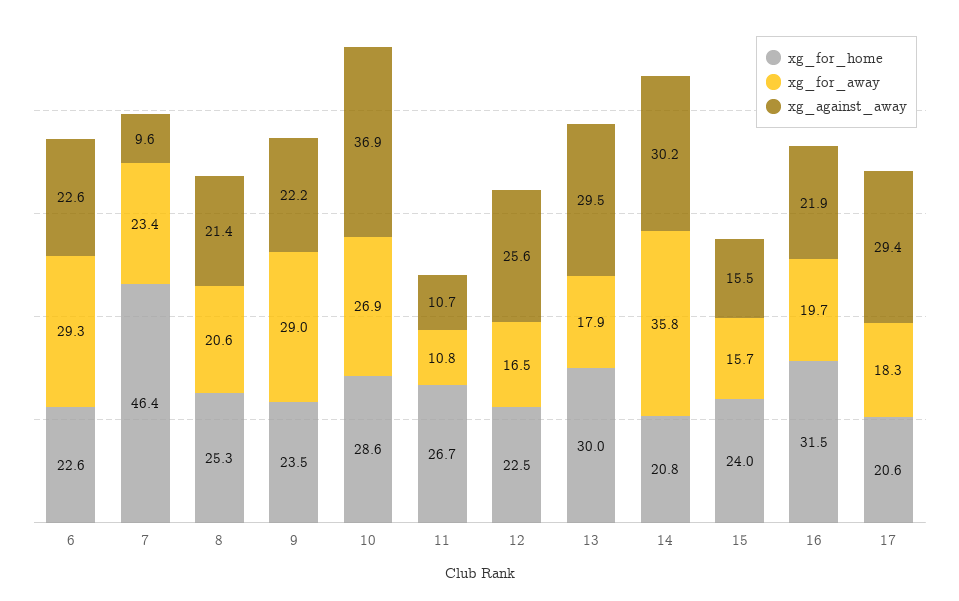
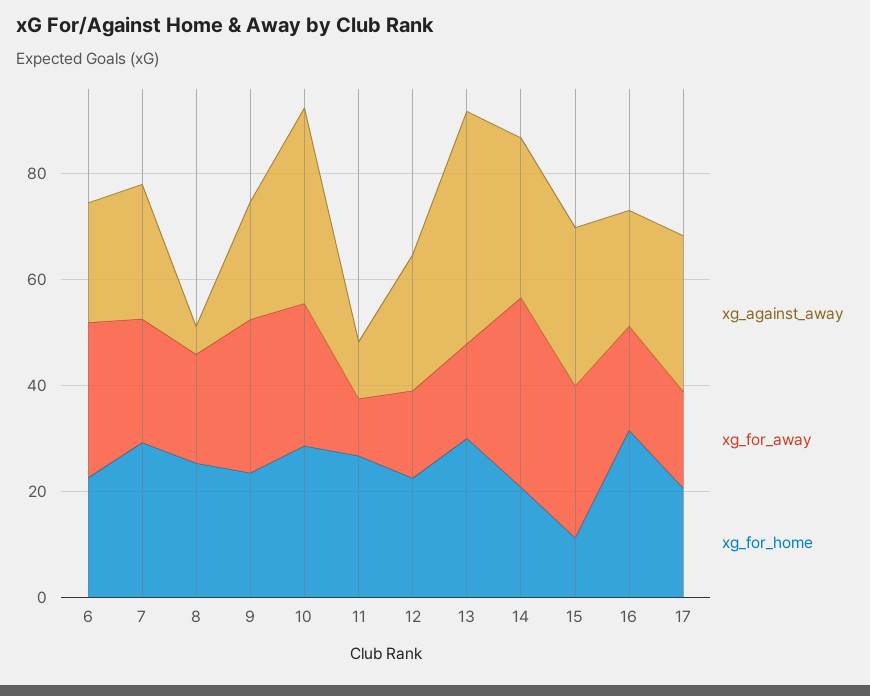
xg_for_home, 7: 46.4 -> 30
xg_against_away, 7: 9.6 -> 25
xg_against_away, 8: 21.4 -> 5
xg_against_away, 13: 29.5 -> 45
xg_for_home, 15: 24 -> 10
xg_for_away, 15: 15.7 -> 30
xg_against_away, 15: 15.5 -> 30

